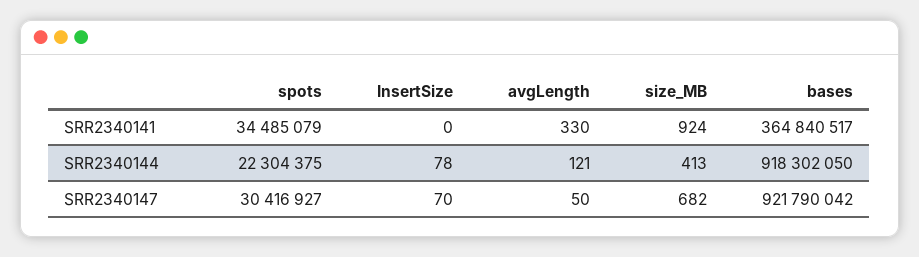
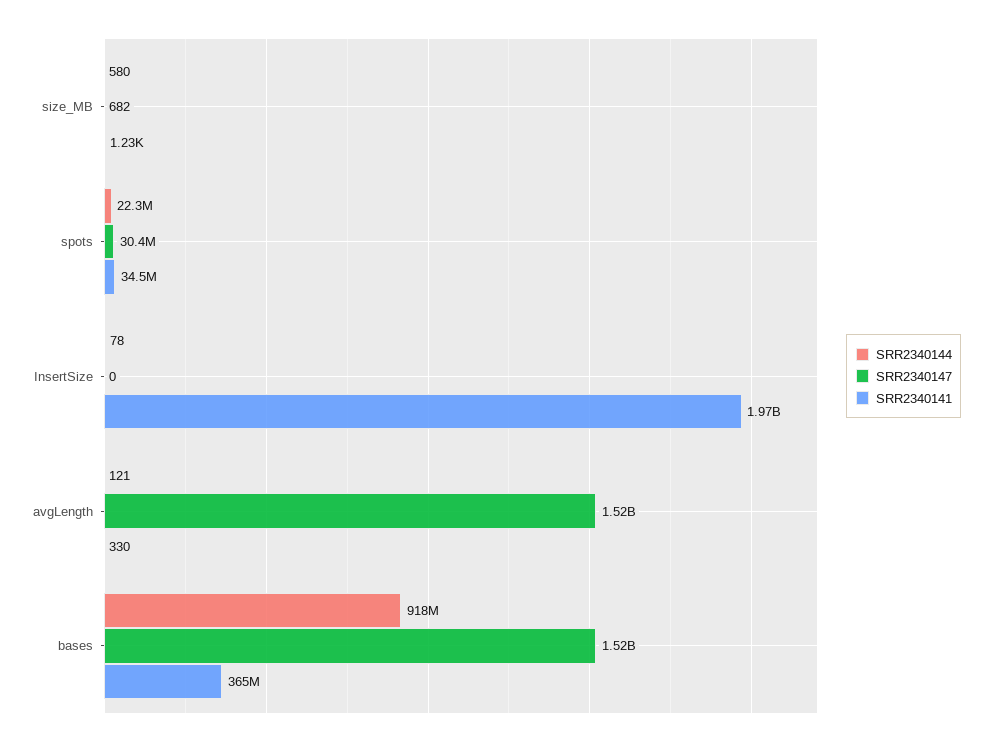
SRR2340141, InsertSize: 0 -> 1970000000
SRR2340141, size_MB: 924 -> 1230
SRR2340144, size_MB: 413 -> 580
SRR2340147, InsertSize: 70 -> 0
SRR2340147, avgLength: 50 -> 1520000000
SRR2340147, bases: 921790042 -> 1520000000

